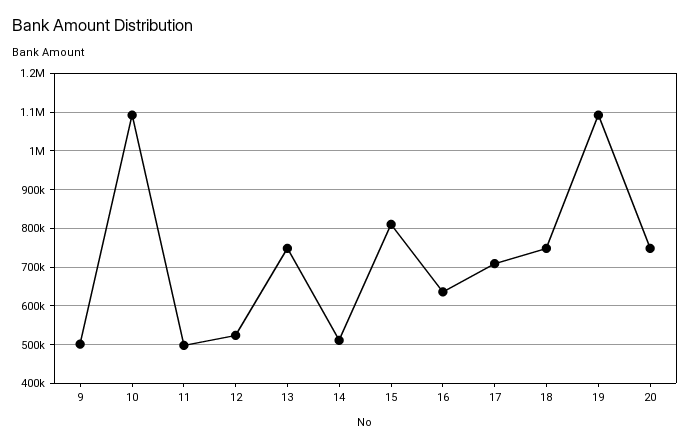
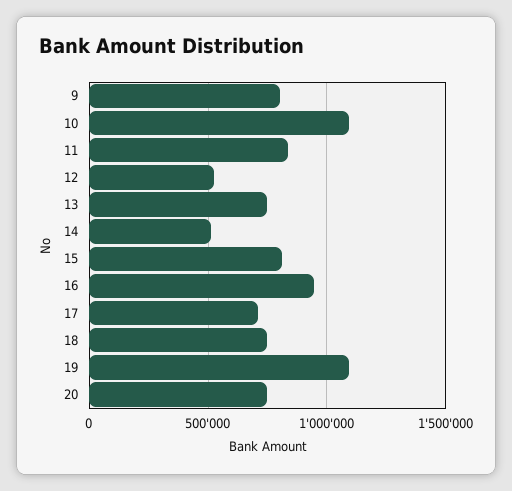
9: 500000 -> 800000
11: 500000 -> 850000
16: 640000 -> 950000

